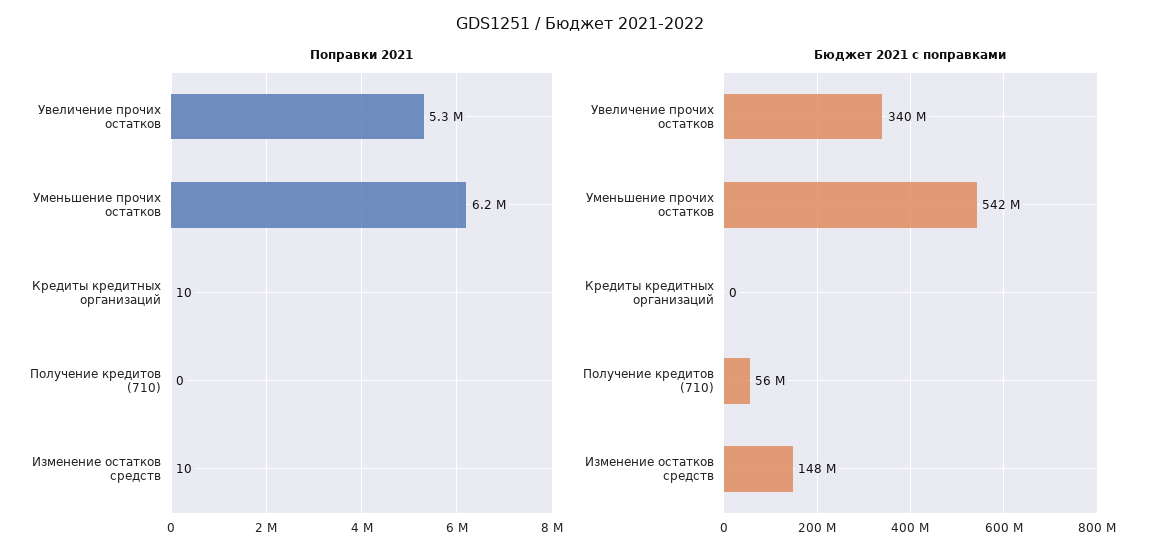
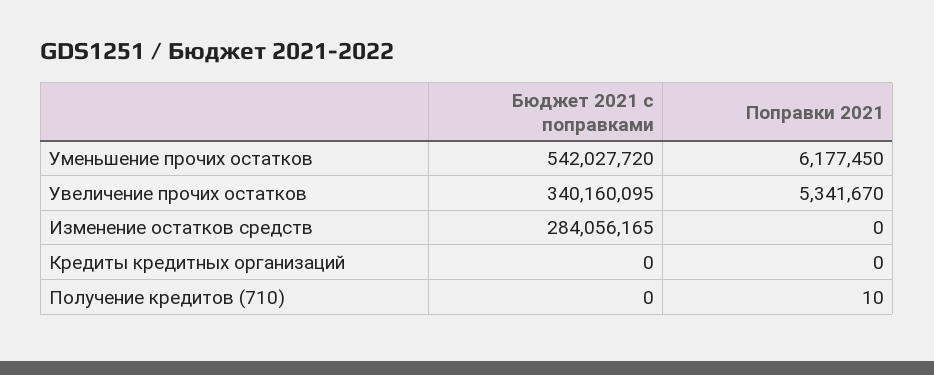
Поправки 2021, Кредиты кредитных организаций: 10 -> 0
Поправки 2021, Получение кредитов (710): 0 -> 10
Поправки 2021, Изменение остатков средств: 10 -> 0
Бюджет 2021 с поправками, Получение кредитов (710): 56000000 -> 0
Бюджет 2021 с поправками, Изменение остатков средств: 148000000 -> 284056165

